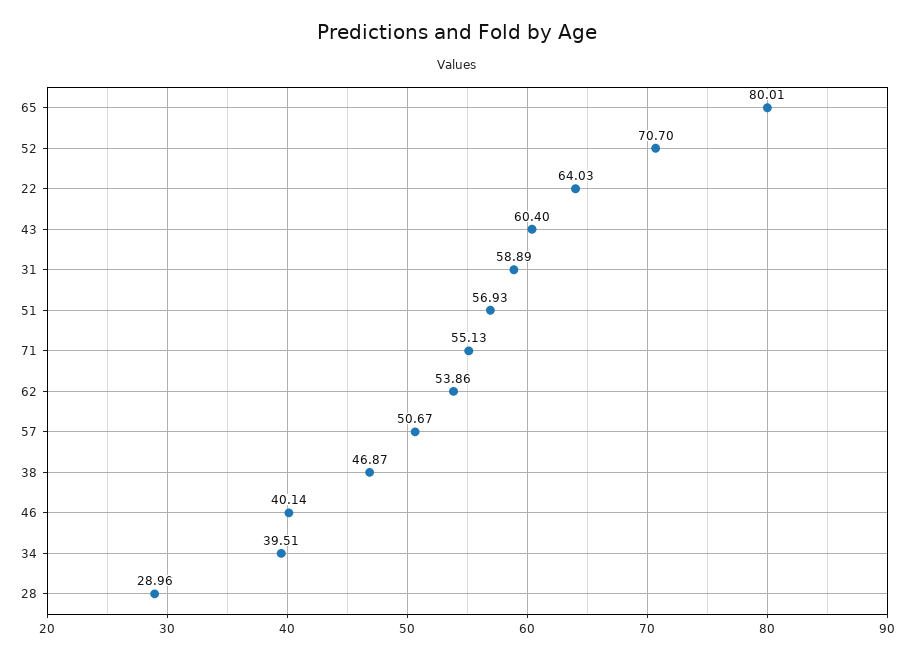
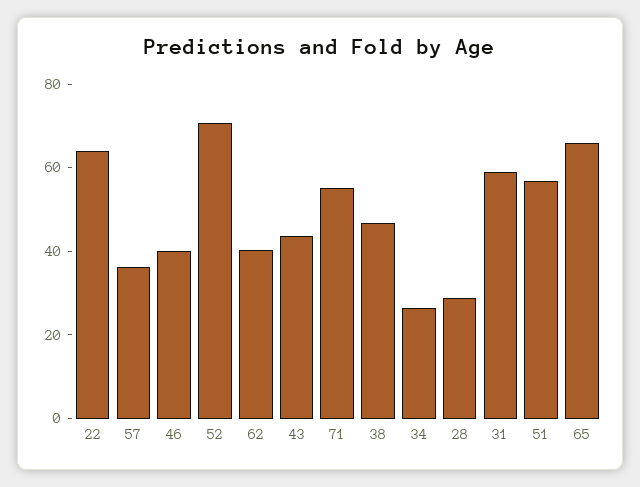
65: 80.01 -> 65
43: 60.4 -> 45
62: 53.86 -> 40
57: 50.67 -> 35
34: 39.51 -> 25

